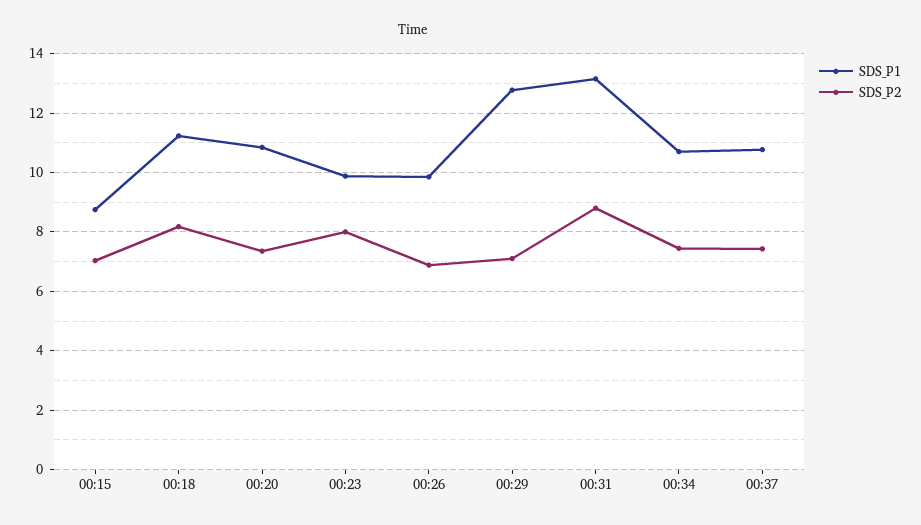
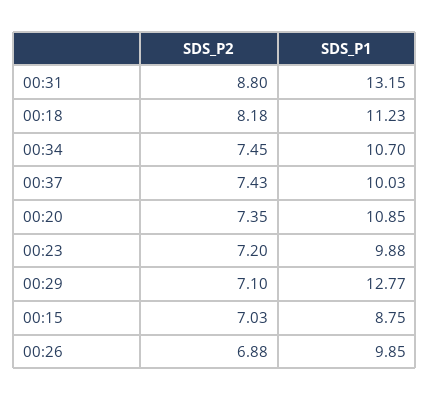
SDS_P2, 00:23: 8 -> 7.2
SDS_P1, 00:37: 10.75 -> 10.03

